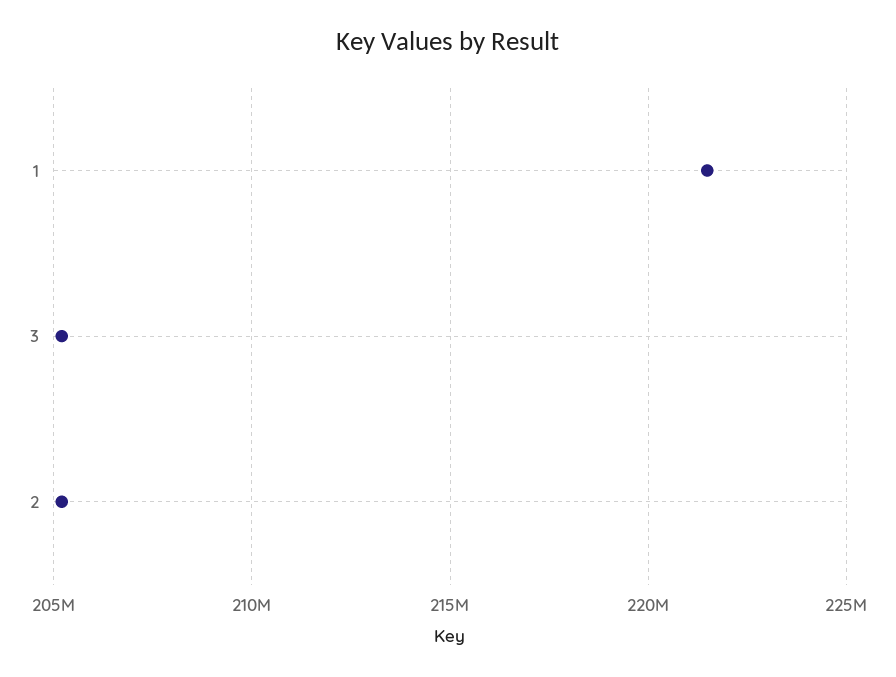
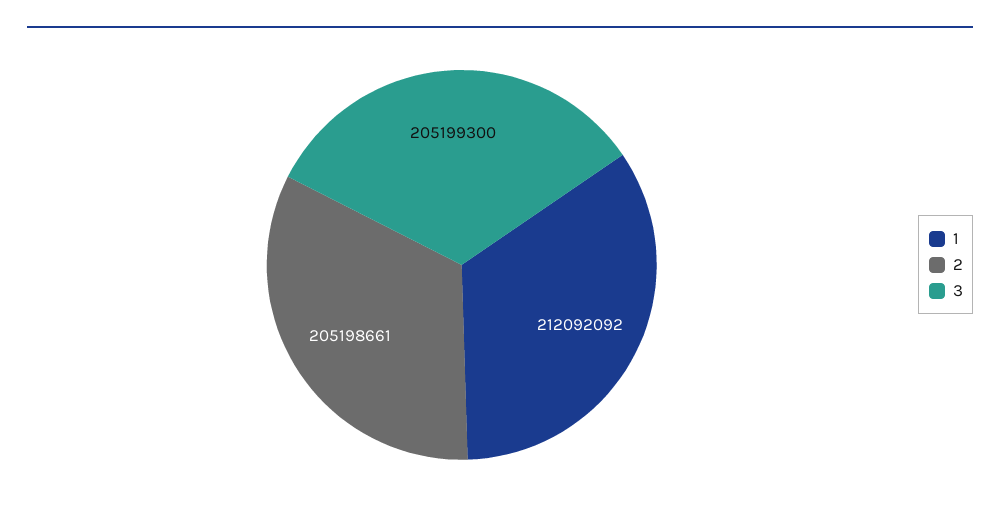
1: 221500000 -> 212092092

